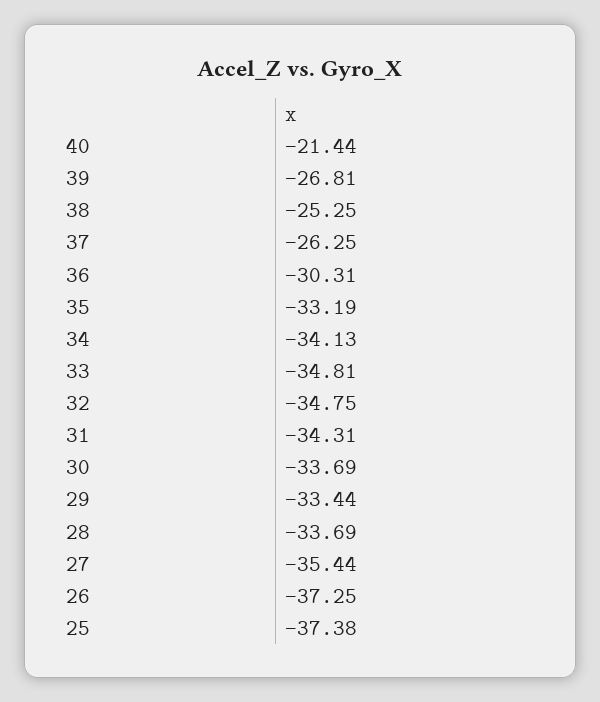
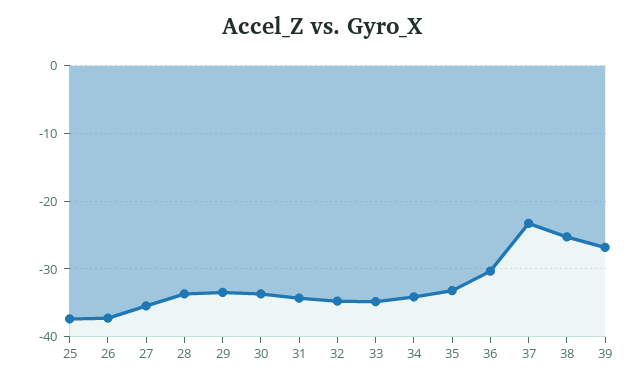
40: -21.44 -> none
37: -26.25 -> -23

